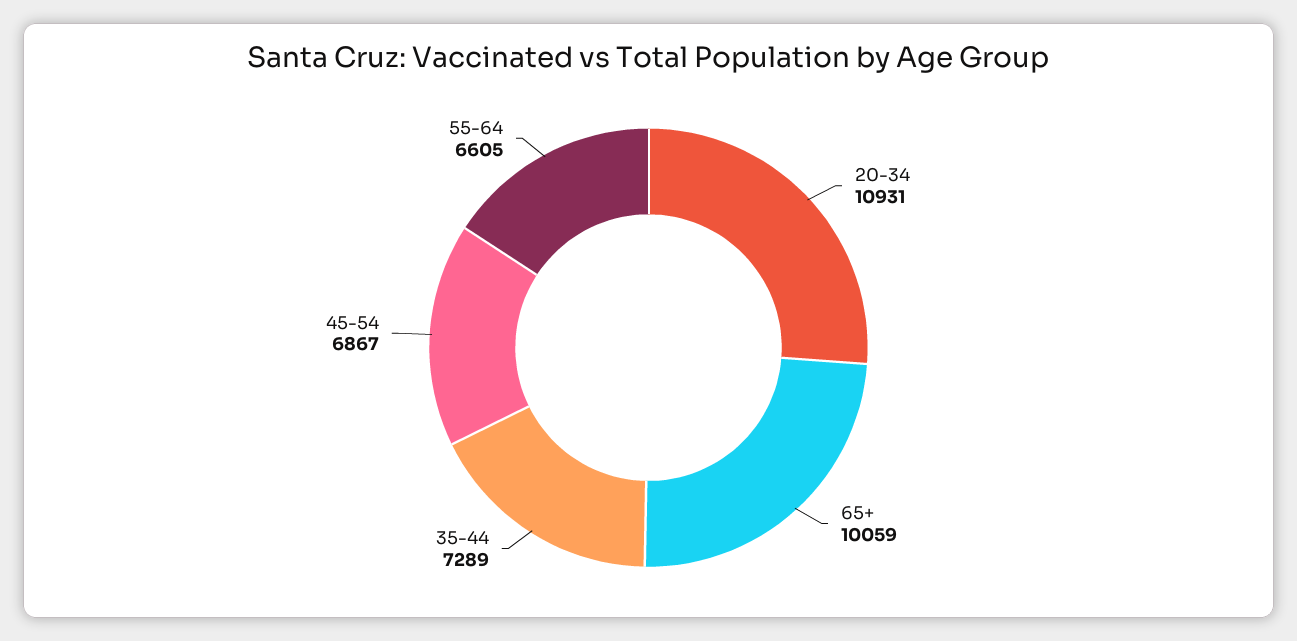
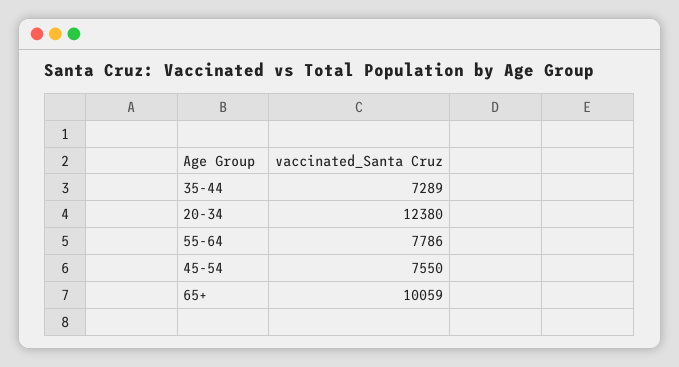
20-34: 10931 -> 12380
45-54: 6867 -> 7550
55-64: 6605 -> 7786

